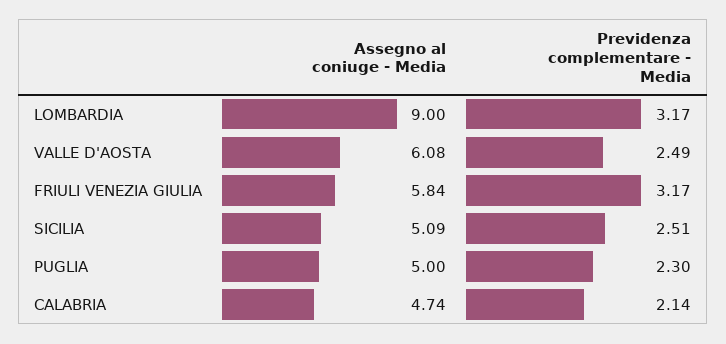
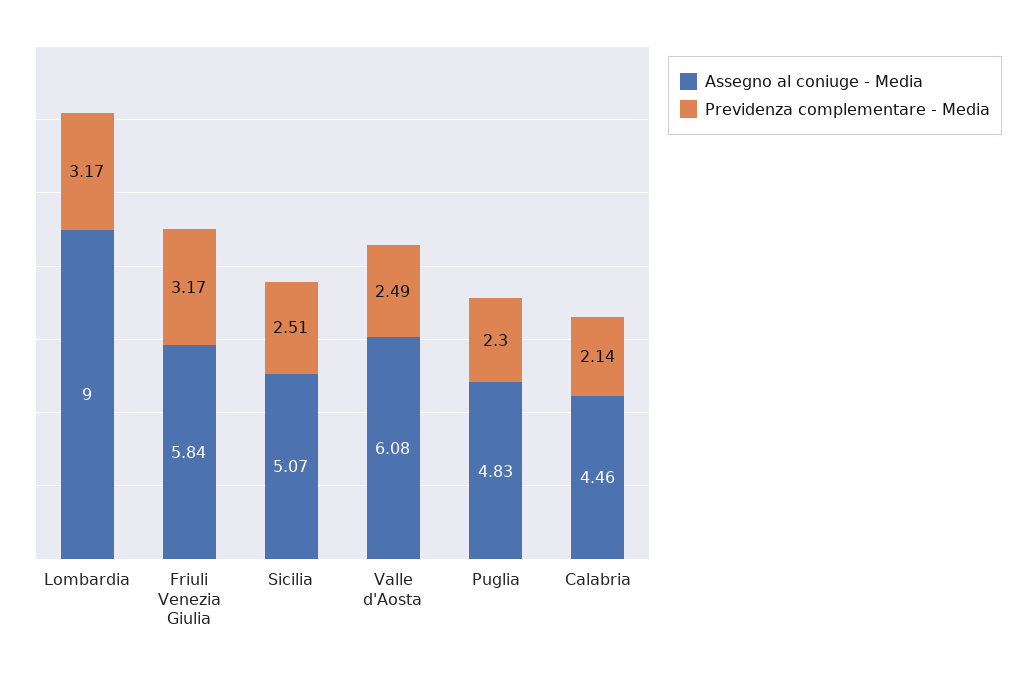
Assegno al coniuge - Media, SICILIA: 5.09 -> 5.07
Assegno al coniuge - Media, PUGLIA: 5 -> 4.83
Assegno al coniuge - Media, CALABRIA: 4.74 -> 4.46

